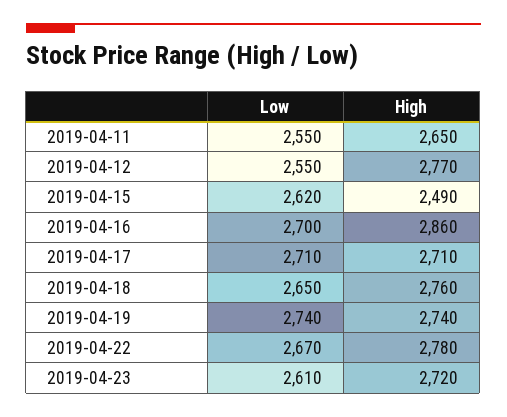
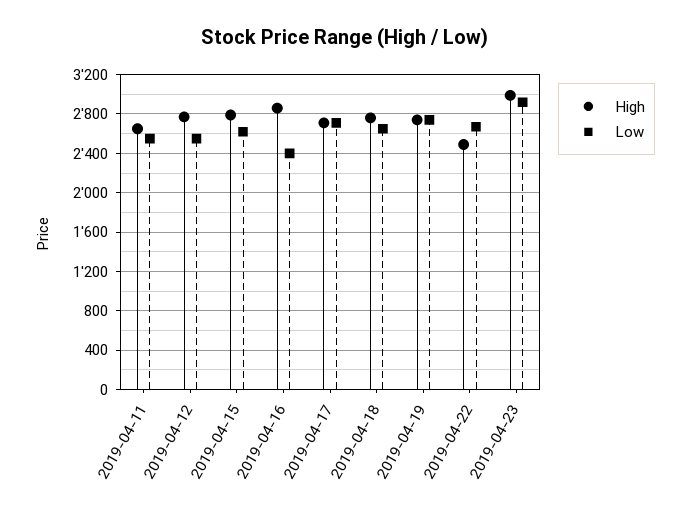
High, 2019-04-15: 2490 -> 2800
Low, 2019-04-16: 2700 -> 2400
High, 2019-04-22: 2780 -> 2500
Low, 2019-04-23: 2610 -> 2900
High, 2019-04-23: 2720 -> 3000

